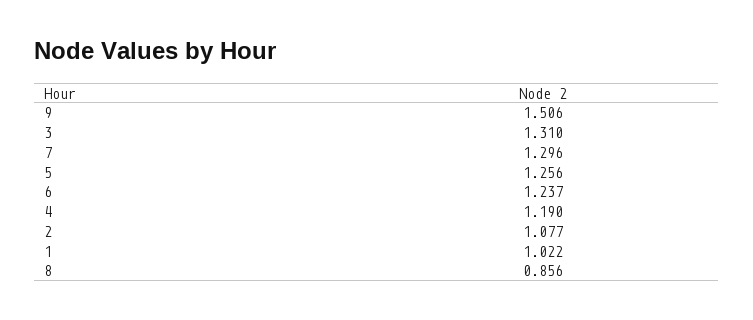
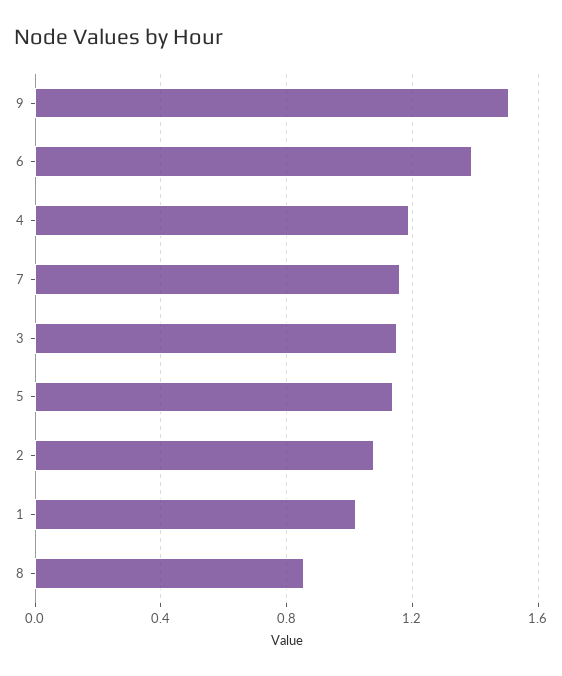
3: 1.31 -> 1.15
7: 1.296 -> 1.15
5: 1.256 -> 1.15
6: 1.237 -> 1.4

